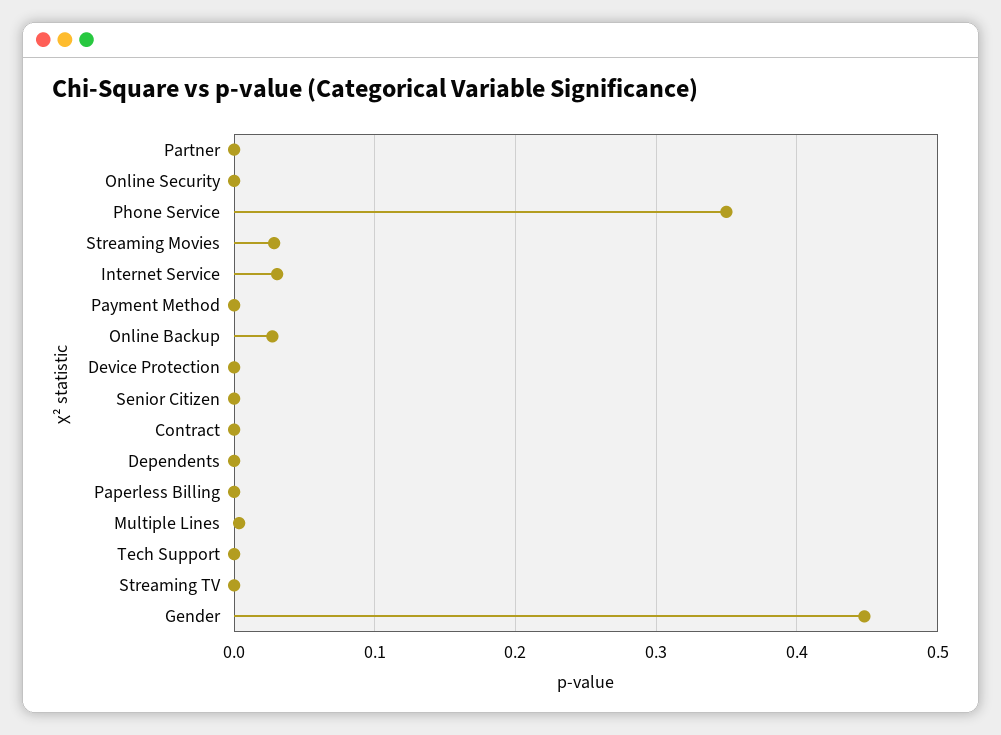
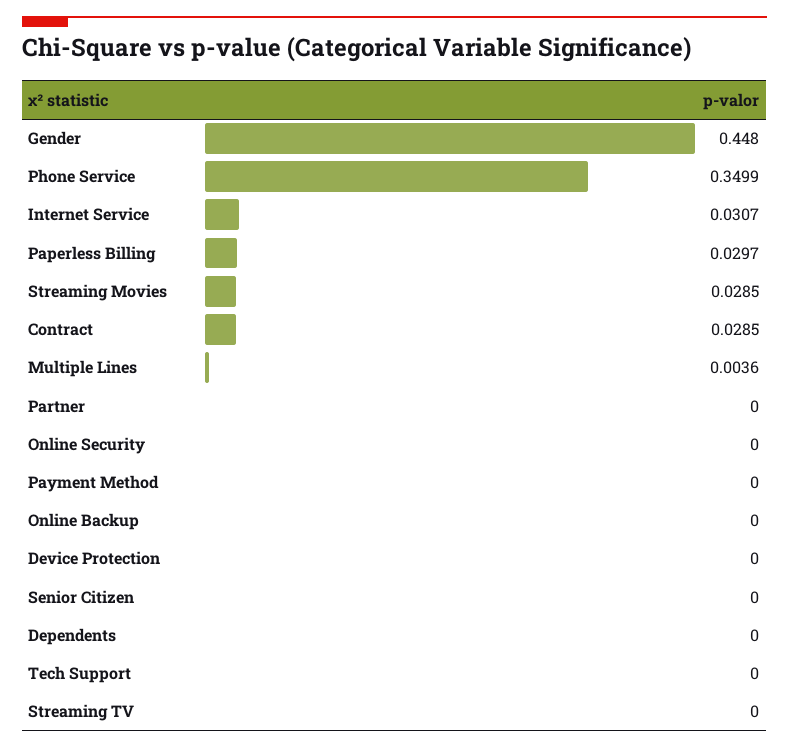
Online Backup: 0.03 -> 0
Contract: 0 -> 0.0285
Paperless Billing: 0 -> 0.0297

